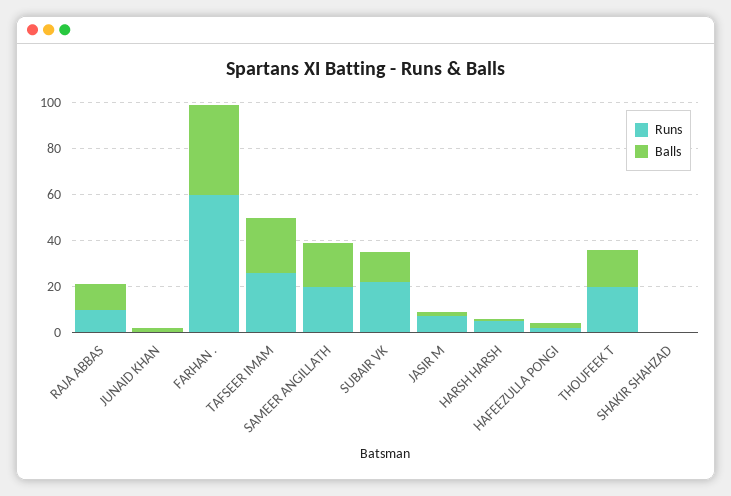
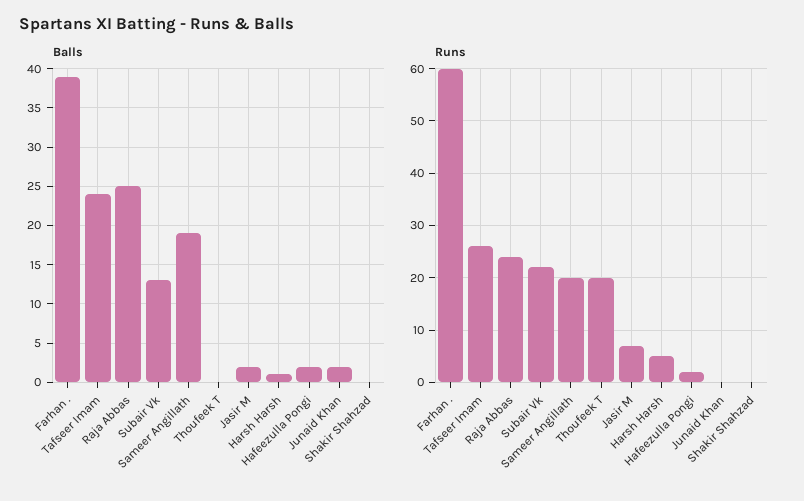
Runs, RAJA ABBAS: 10 -> 25
Balls, RAJA ABBAS: 10 -> 25
Balls, THOUFEEK T: 15 -> 0

